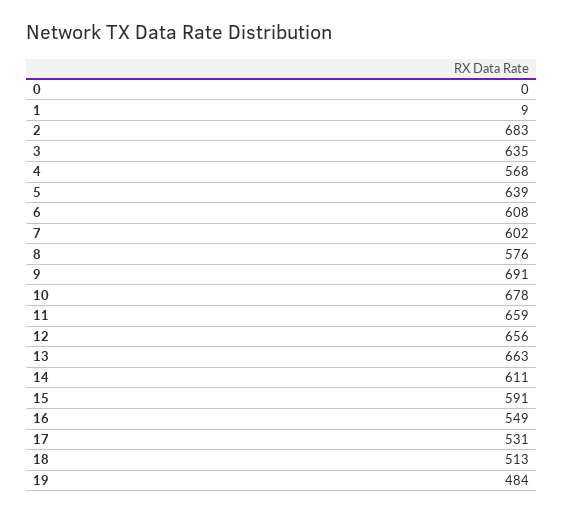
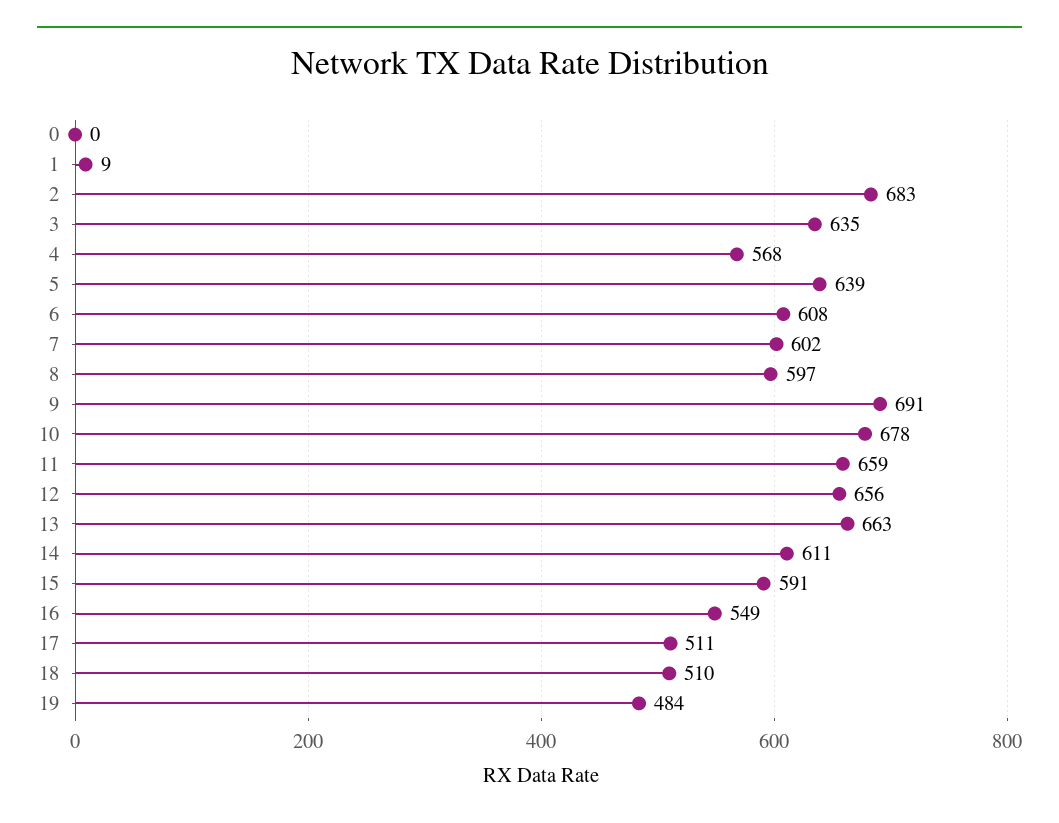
8: 576 -> 597
17: 531 -> 511
18: 513 -> 510

